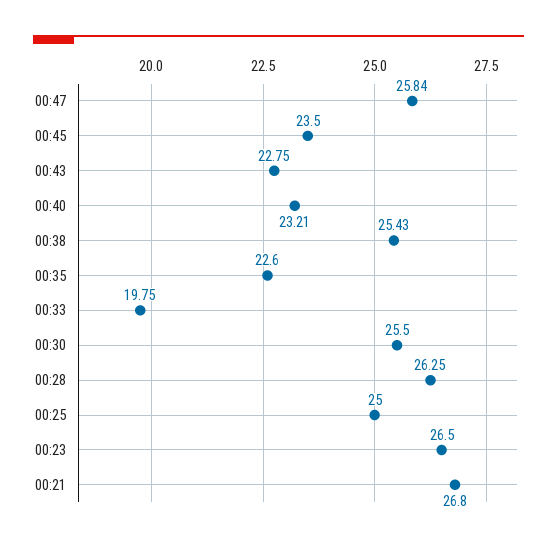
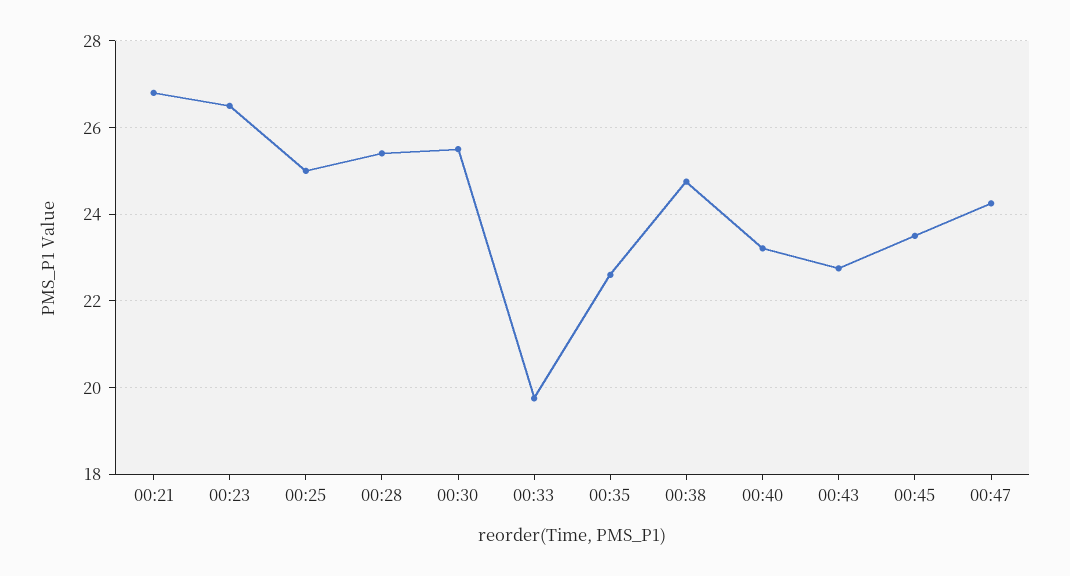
00:47: 25.84 -> 24.2
00:38: 25.43 -> 24.8
00:28: 26.25 -> 25.4

